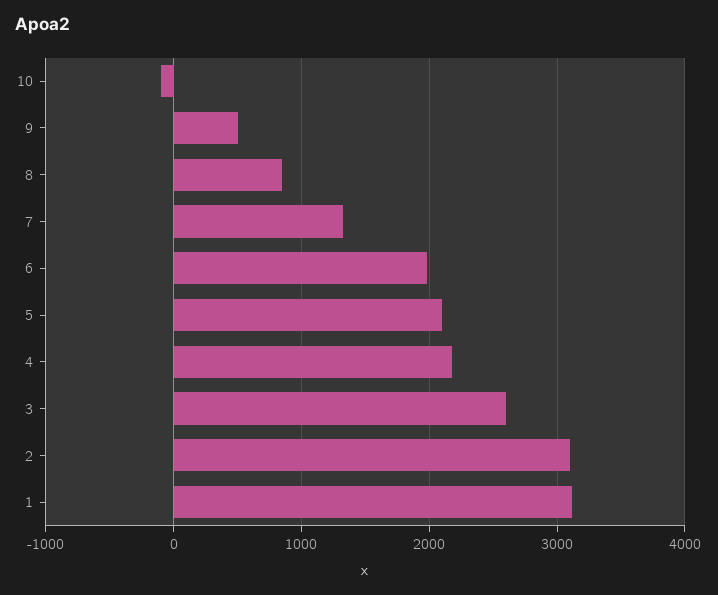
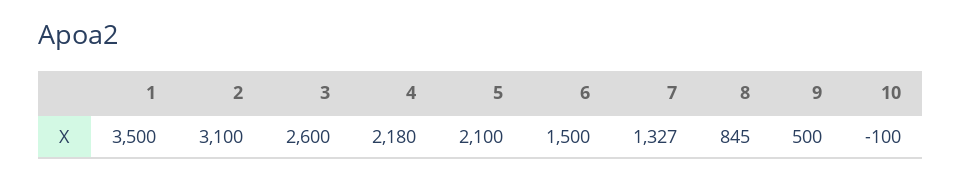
6: 2000 -> 1500
1: 3100 -> 3500

